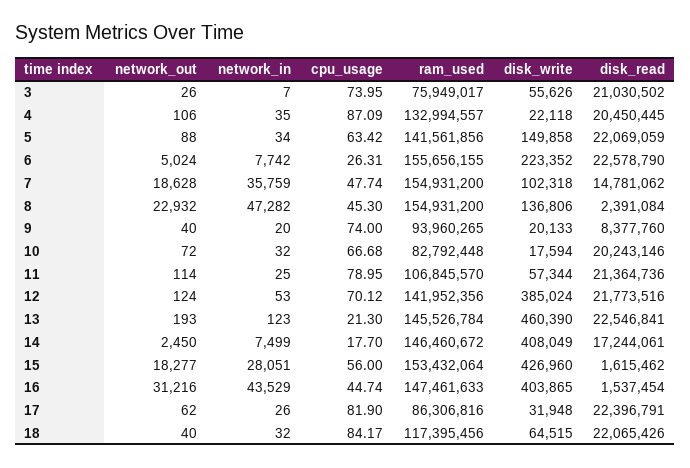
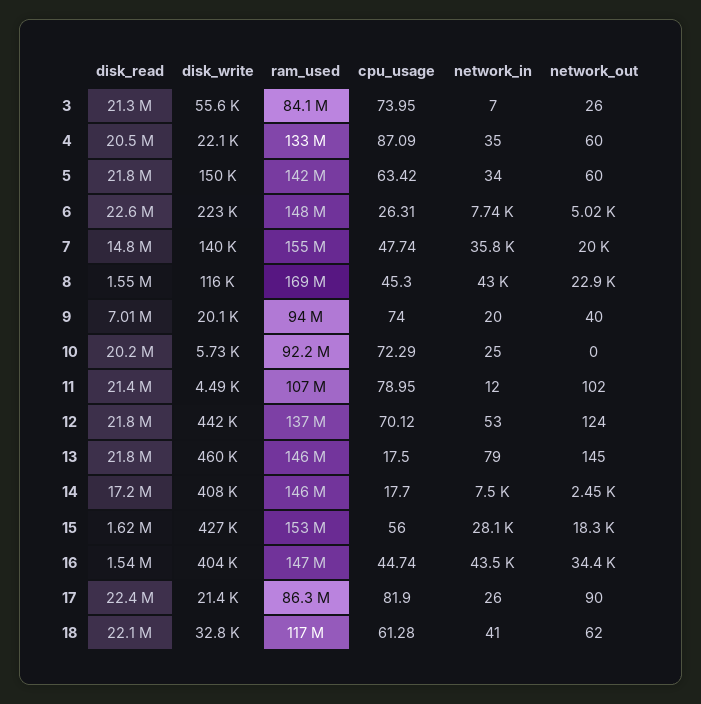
ram_used, 3: 75949017 -> 84100000
disk_read, 3: 21030502 -> 21300000
network_out, 4: 106 -> 60
network_out, 5: 88 -> 60
disk_read, 5: 22069059 -> 21800000
ram_used, 6: 155656155 -> 148000000
network_out, 7: 18628 -> 20000
disk_write, 7: 102318 -> 140000
network_in, 8: 47282 -> 43000
ram_used, 8: 154931200 -> 169000000
disk_write, 8: 136806 -> 116000
disk_read, 8: 2391084 -> 1550000
disk_read, 9: 8377760 -> 7010000
network_out, 10: 72 -> 0
network_in, 10: 32 -> 25
cpu_usage, 10: 66.68 -> 72.29
ram_used, 10: 82792448 -> 92200000
disk_write, 10: 17594 -> 5730
network_out, 11: 114 -> 102
network_in, 11: 25 -> 12
disk_write, 11: 57344 -> 4490
ram_used, 12: 141952356 -> 137000000
disk_write, 12: 385024 -> 442000
network_out, 13: 193 -> 145
network_in, 13: 123 -> 79
cpu_usage, 13: 21.3 -> 17.5
disk_read, 13: 22546841 -> 21800000
network_out, 16: 31216 -> 34400
network_out, 17: 62 -> 90
disk_write, 17: 31948 -> 21400
network_out, 18: 40 -> 62
network_in, 18: 32 -> 41
cpu_usage, 18: 84.17 -> 61.28
disk_write, 18: 64515 -> 32800

